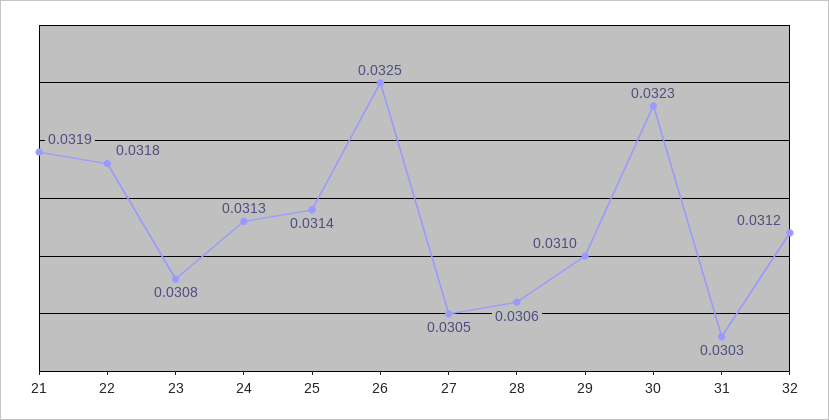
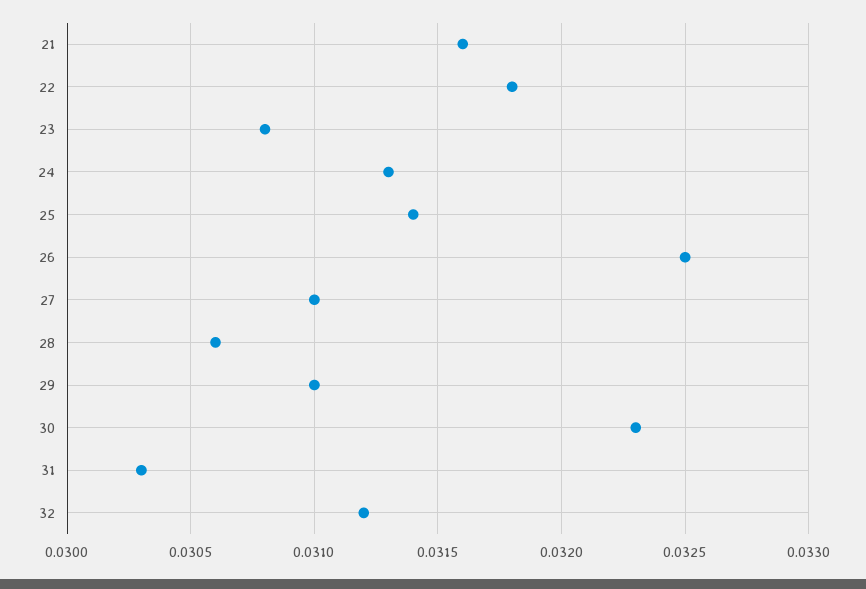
21: 0.0319 -> 0.0316
27: 0.0305 -> 0.031

